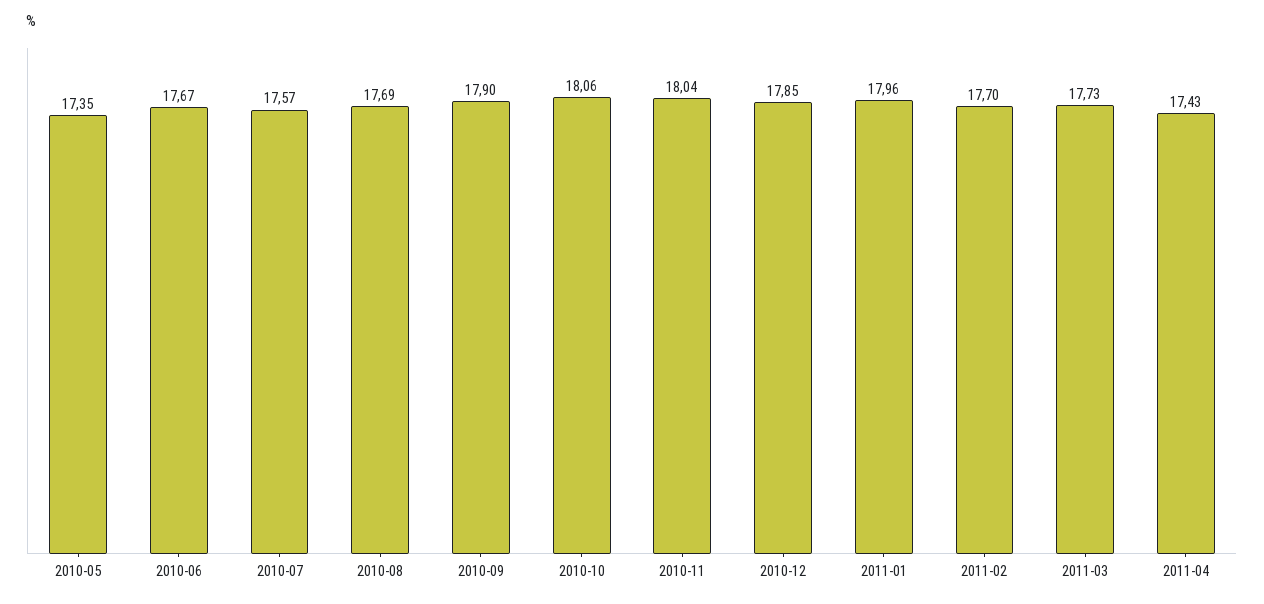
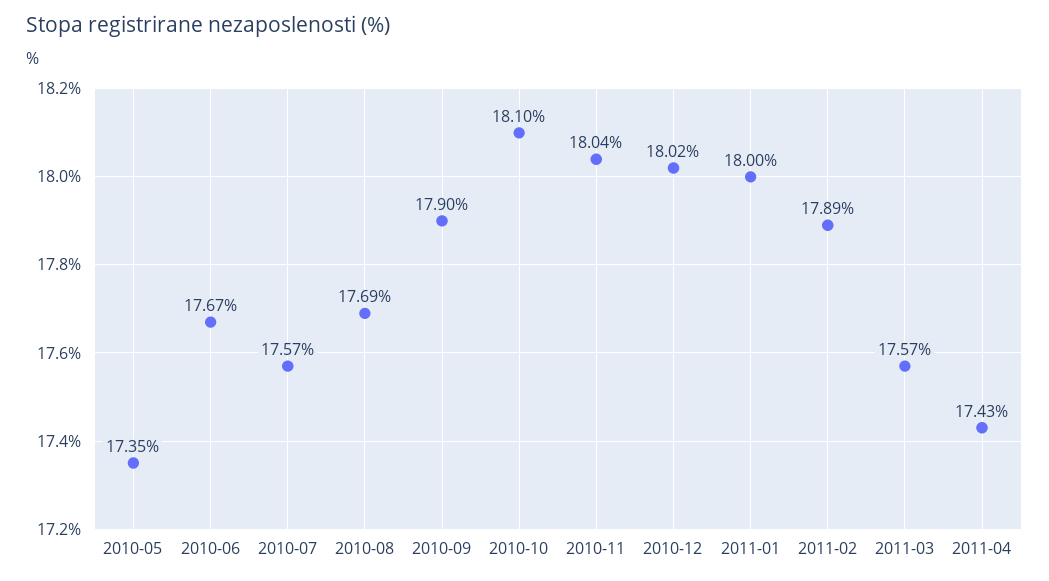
2010-10: 18.06 -> 18.1
2010-12: 17.85 -> 18.02
2011-01: 17.96 -> 18
2011-02: 17.7 -> 17.89
2011-03: 17.73 -> 17.57

